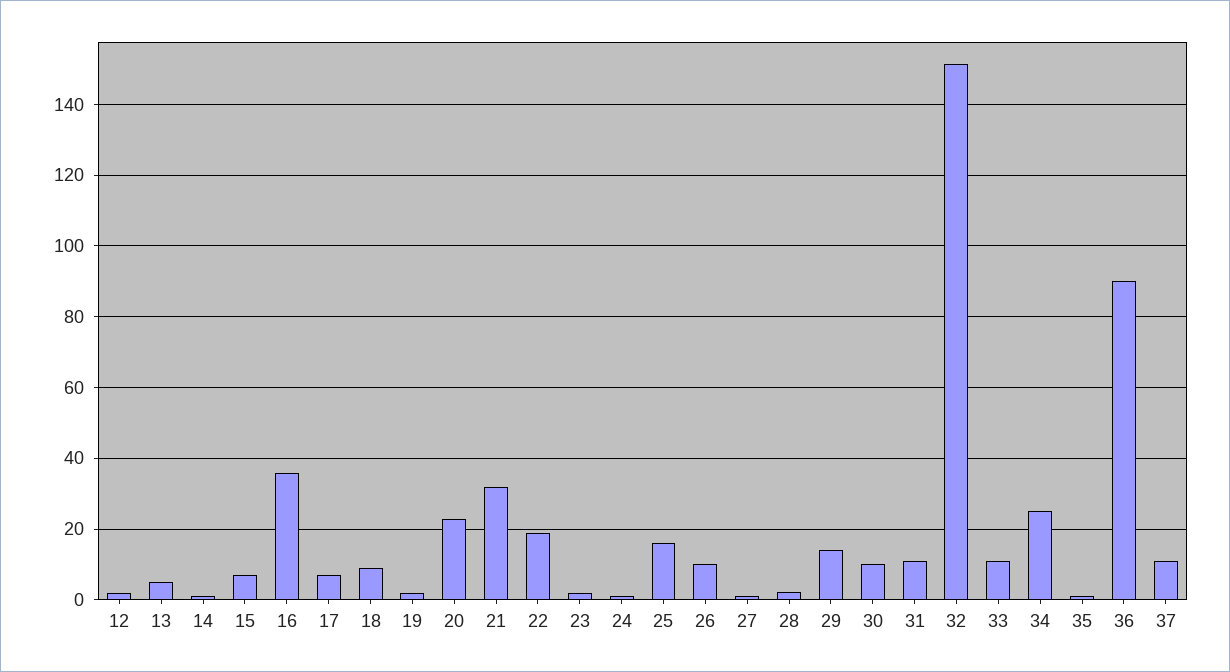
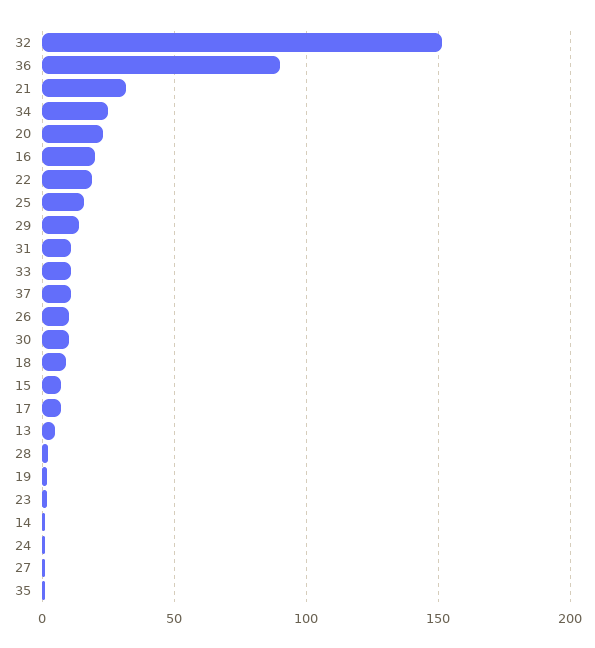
12: 2 -> none
16: 36 -> 20

